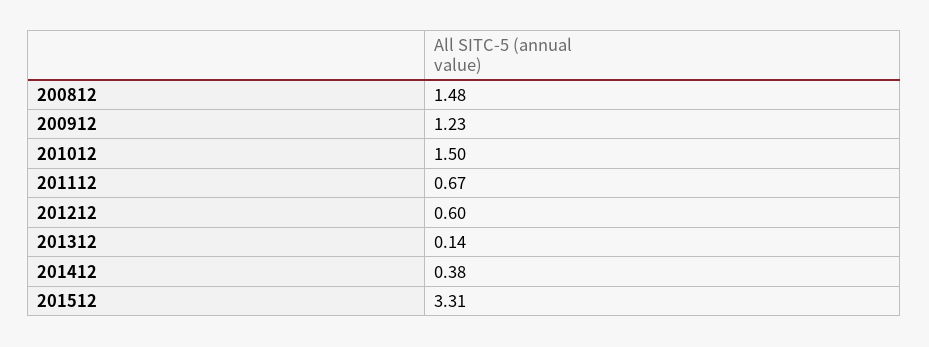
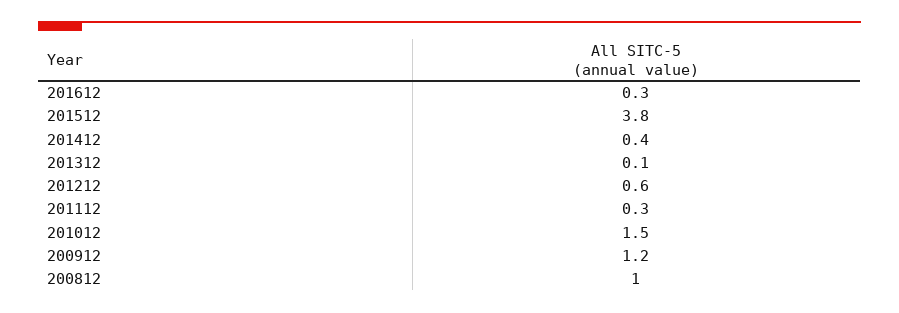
200812: 1.48 -> 1
201112: 0.67 -> 0.3
201512: 3.31 -> 3.8
201612: none -> 0.3

